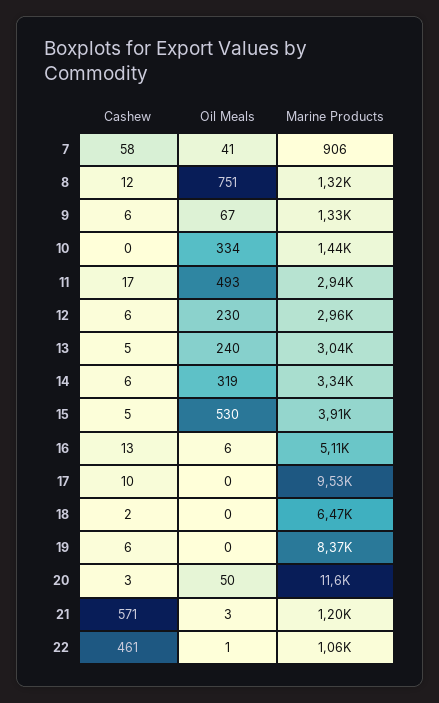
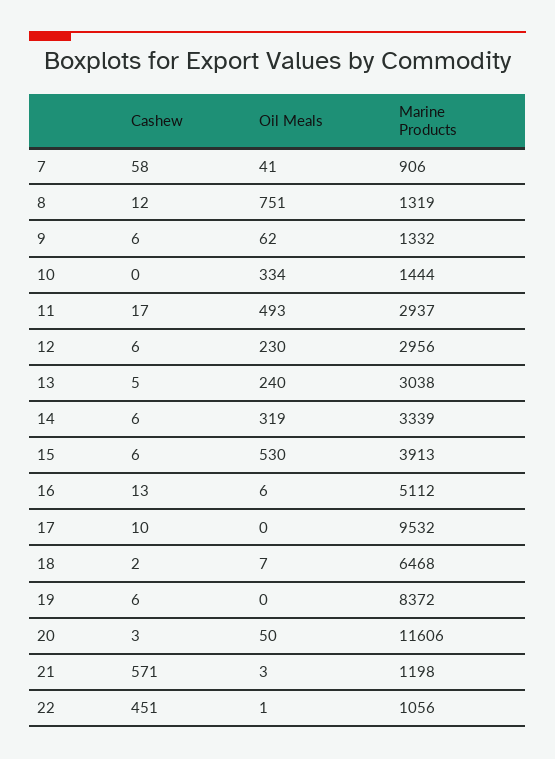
Oil Meals, 9: 67 -> 62
Cashew, 15: 5 -> 6
Oil Meals, 18: 0 -> 7
Cashew, 22: 461 -> 451

